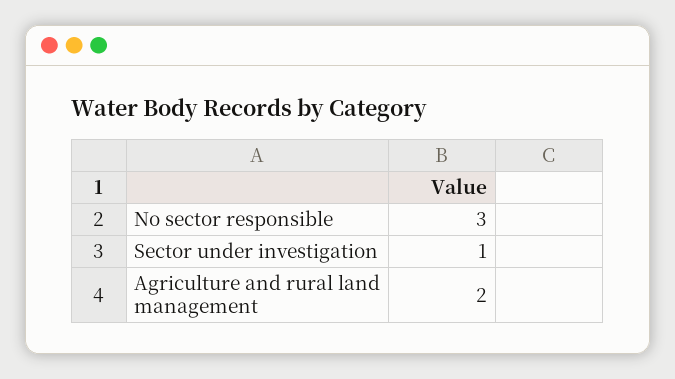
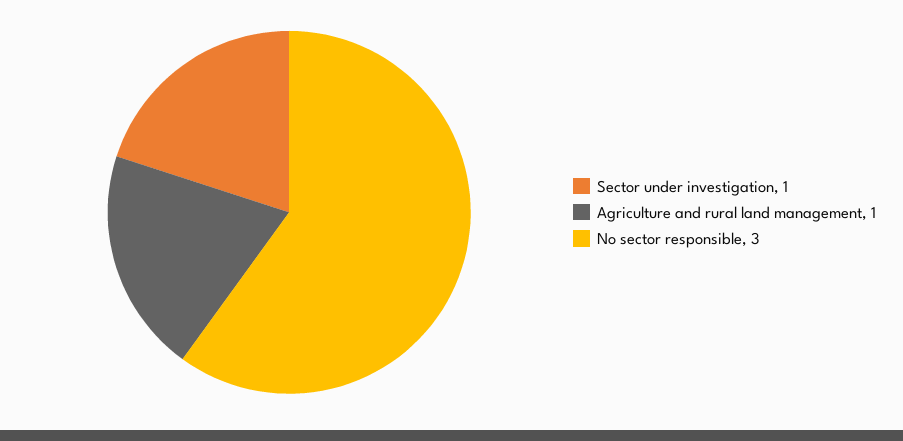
Agriculture and rural land management: 2 -> 1

